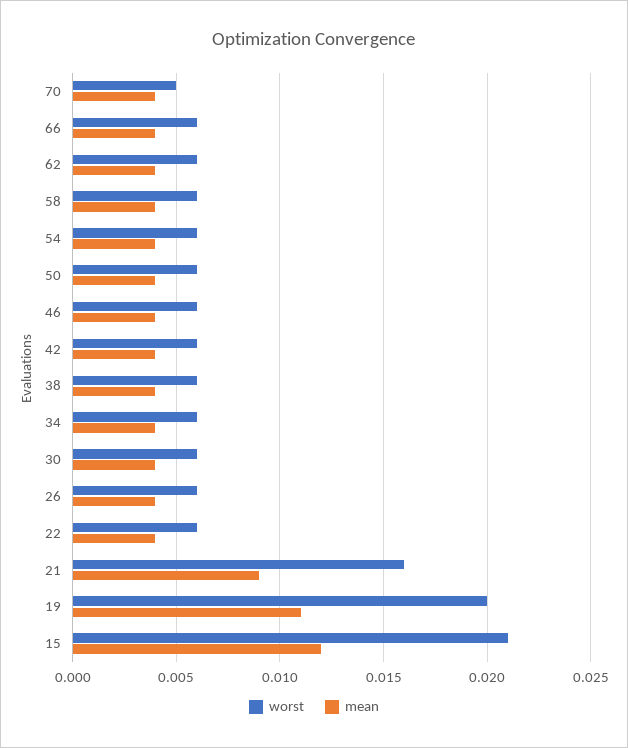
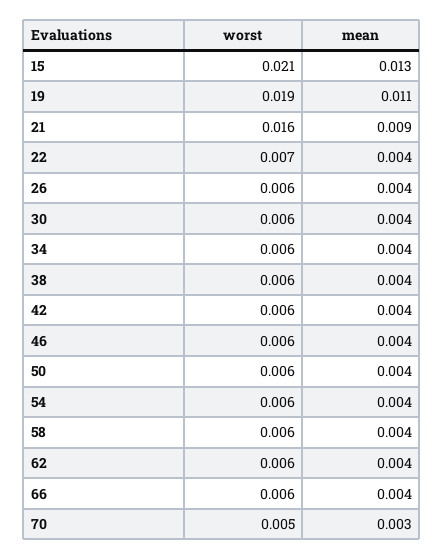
mean, 70: 0.004 -> 0.003
worst, 22: 0.006 -> 0.007
worst, 19: 0.02 -> 0.019
mean, 15: 0.012 -> 0.013

